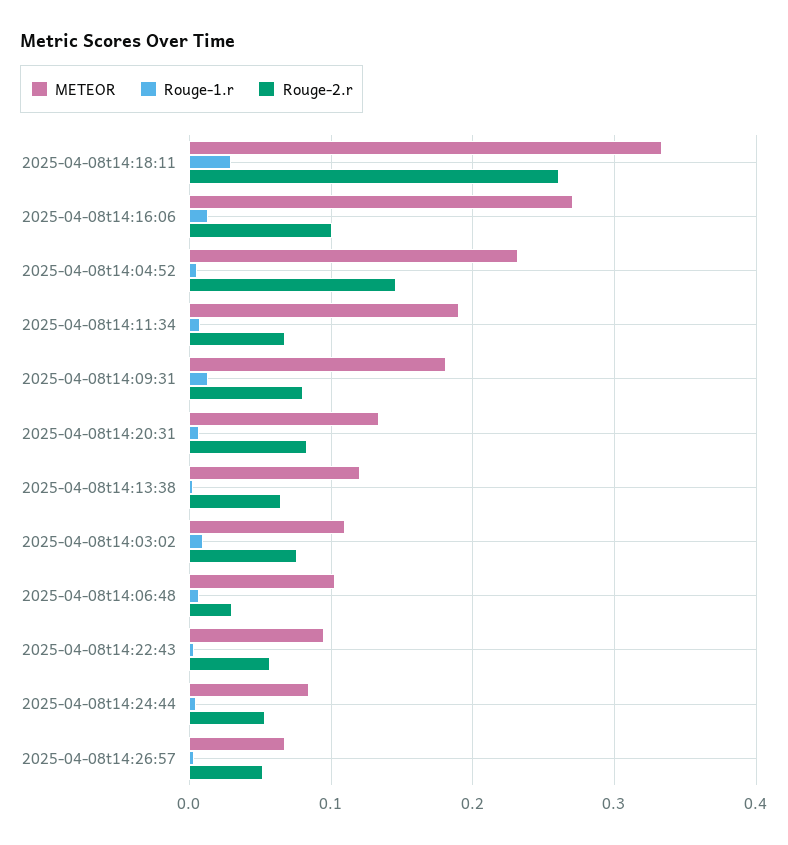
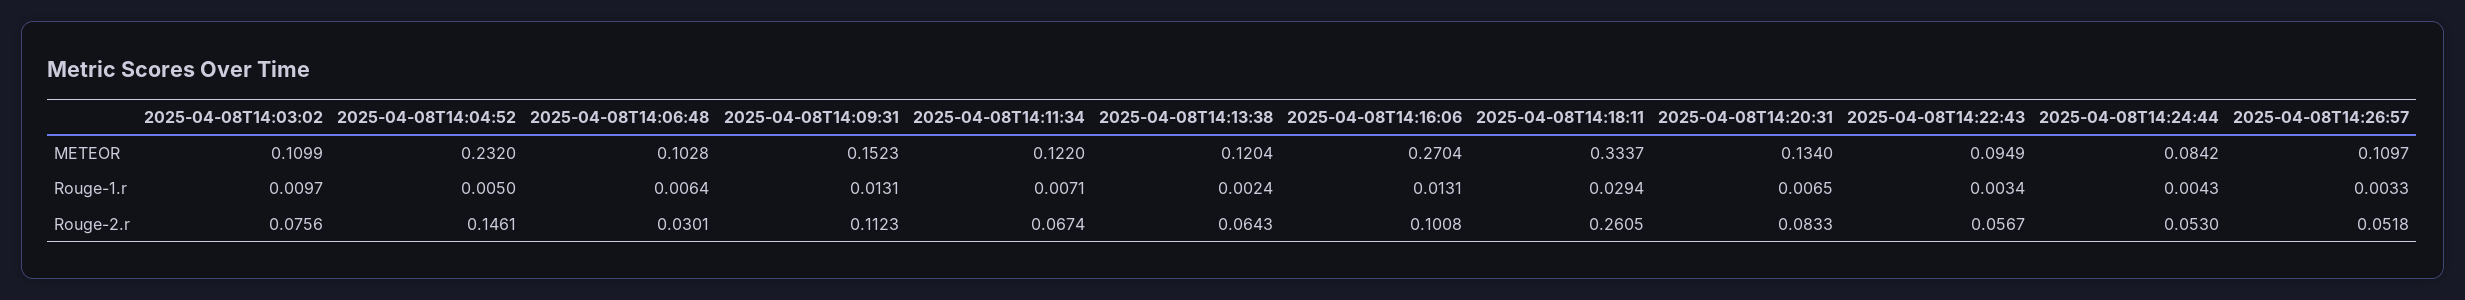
METEOR, 2025-04-08t14:11:34: 0.19 -> 0.122
METEOR, 2025-04-08t14:09:31: 0.18 -> 0.1523
Rouge-2.r, 2025-04-08t14:09:31: 0.08 -> 0.1123
METEOR, 2025-04-08t14:26:57: 0.07 -> 0.1097

